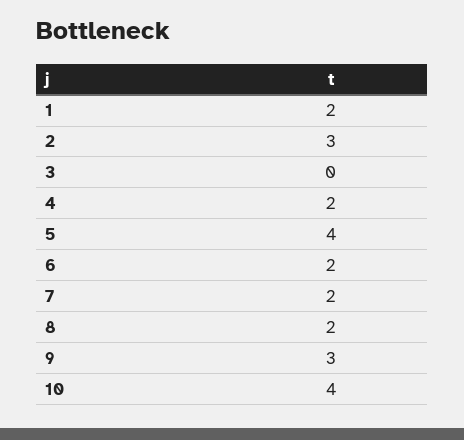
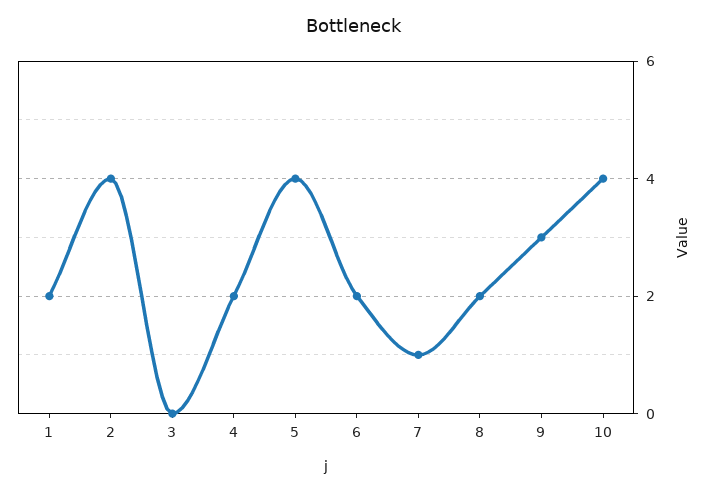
2: 3 -> 4
7: 2 -> 1

